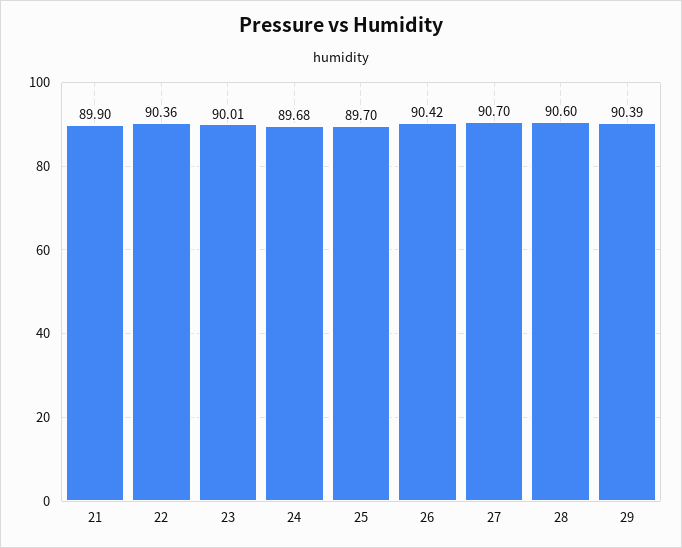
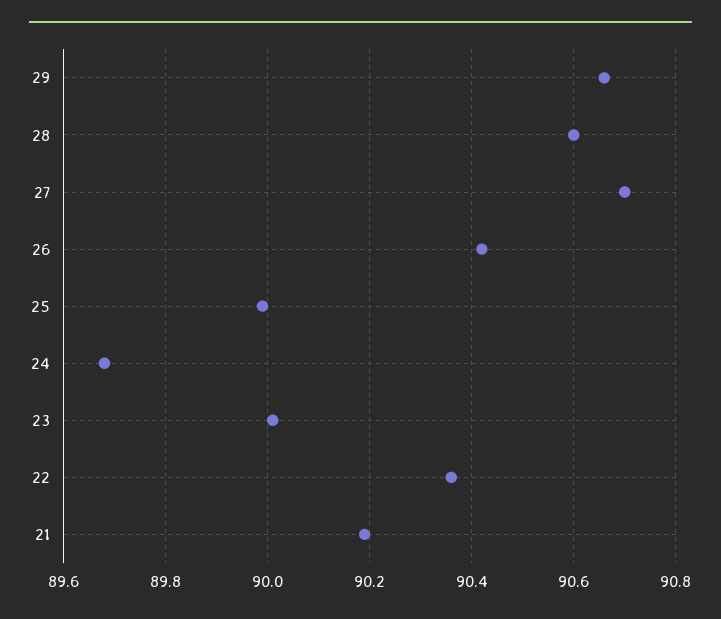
21: 89.9 -> 90.2
25: 89.7 -> 90
29: 90.39 -> 90.65

